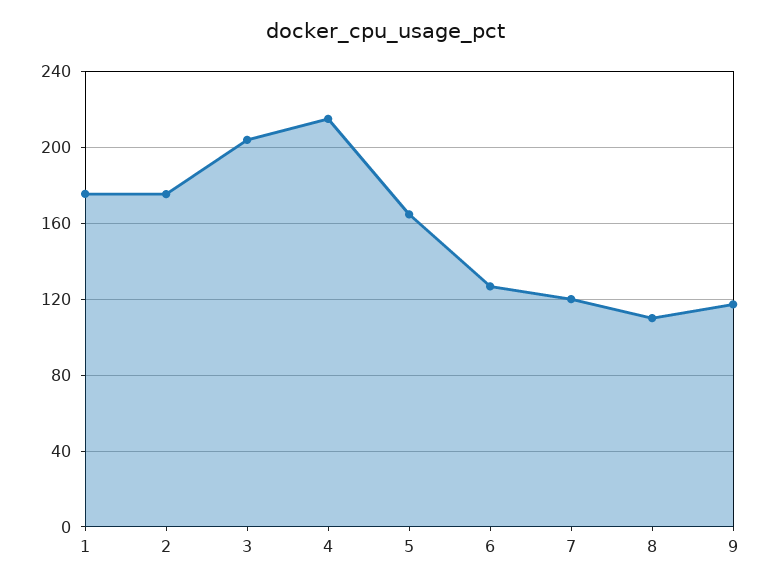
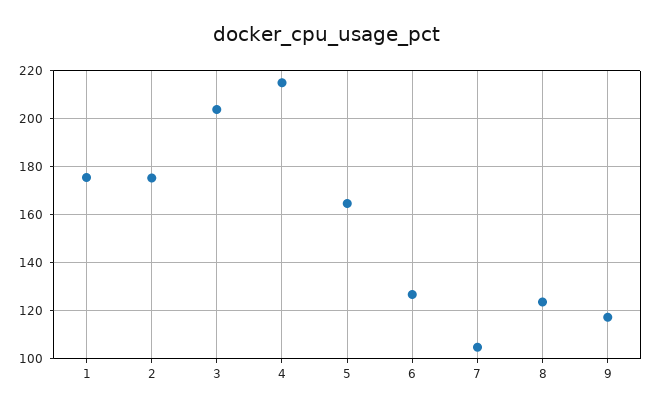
7: 120 -> 105
8: 110 -> 125

